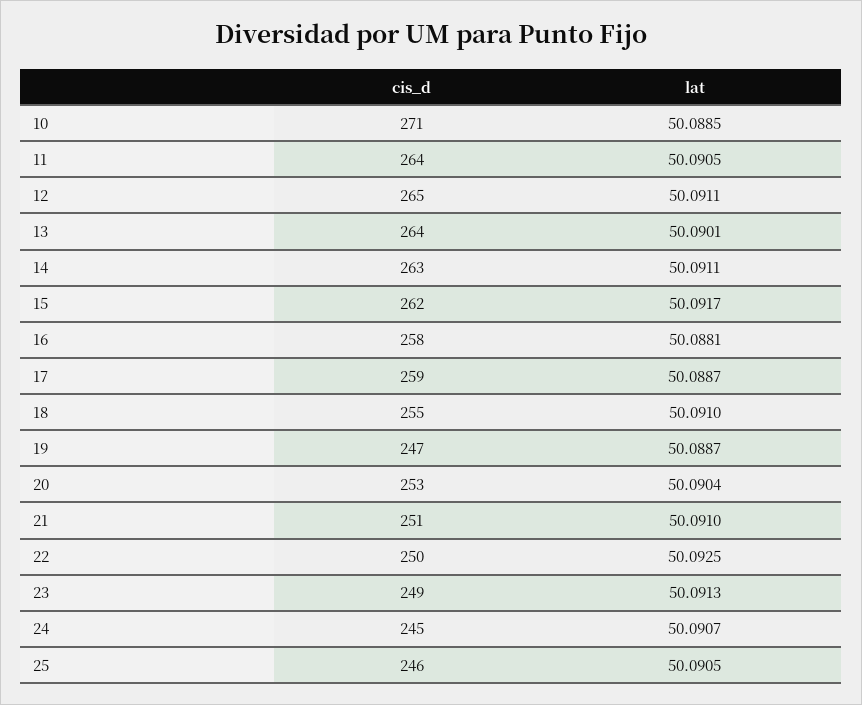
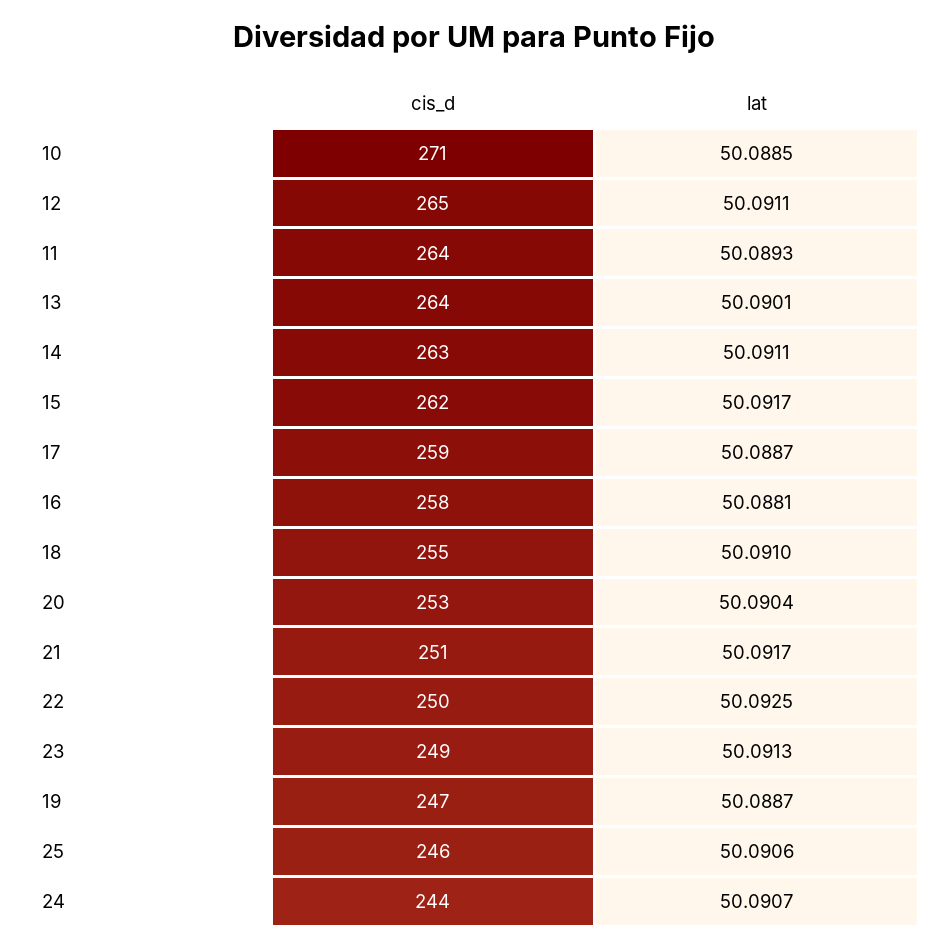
lat, 11: 50.0905 -> 50.0893
lat, 21: 50.091 -> 50.0917
cis_d, 24: 245 -> 244
lat, 25: 50.0905 -> 50.0906

